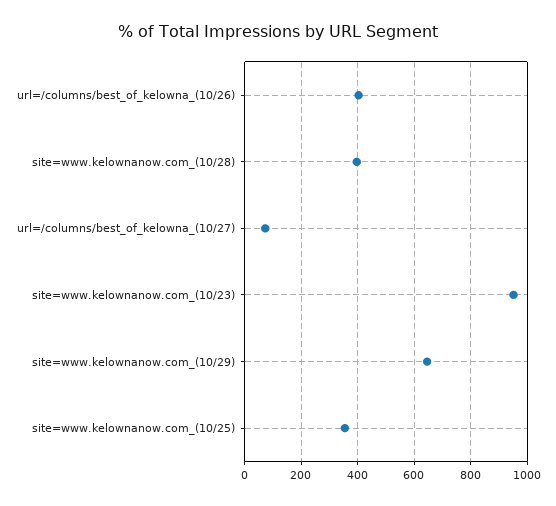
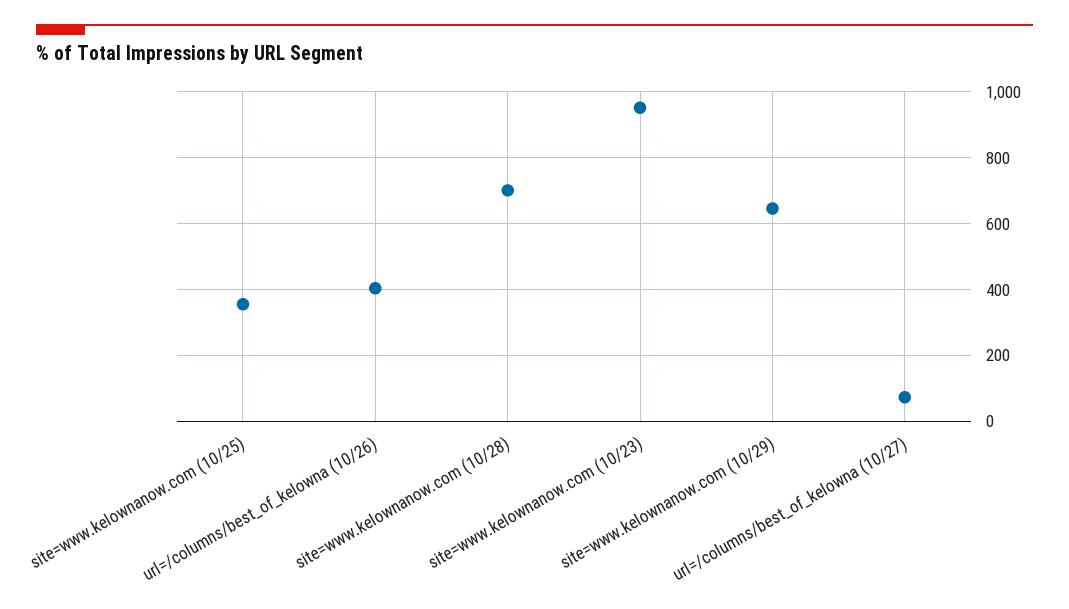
site=www.kelownanow.com_(10/28): 400 -> 700

